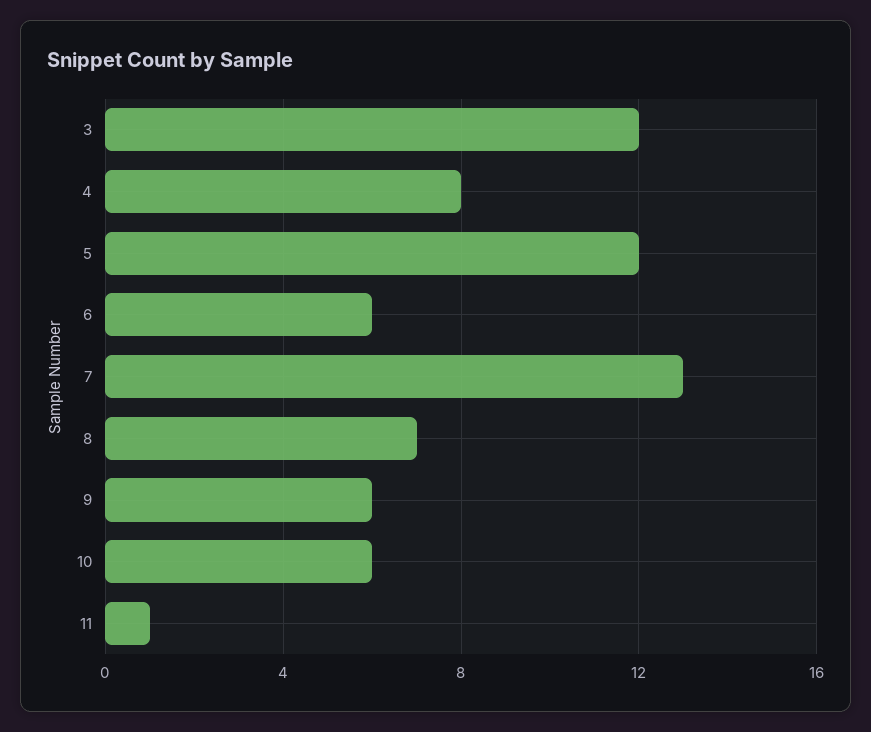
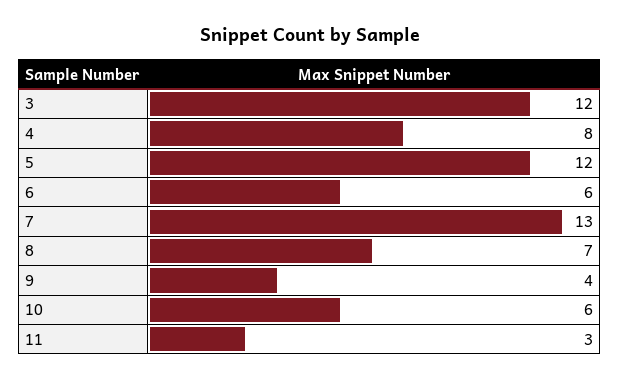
9: 6 -> 4
11: 1 -> 3

